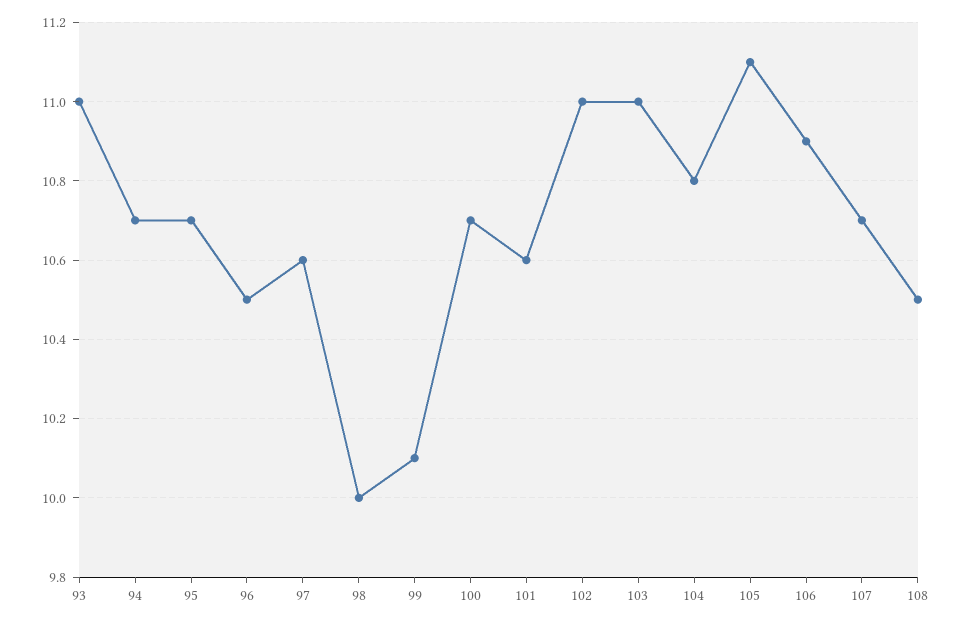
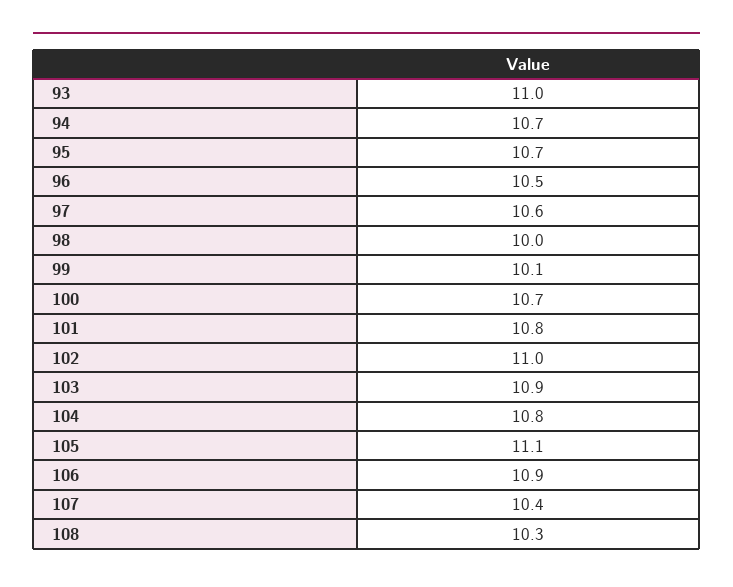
101: 10.6 -> 10.8
103: 11 -> 10.9
107: 10.7 -> 10.4
108: 10.5 -> 10.3

